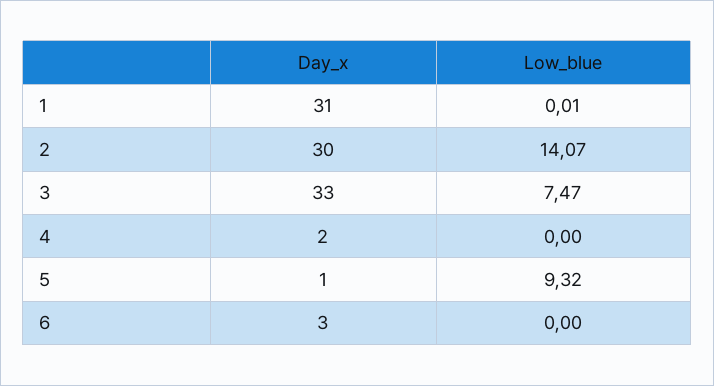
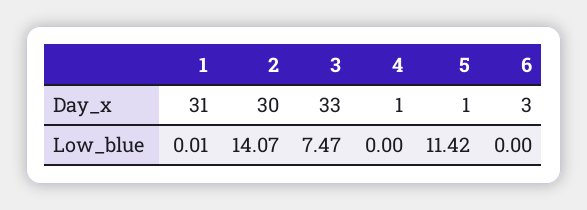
Day_x, 4: 2 -> 1
Low_blue, 5: 9.32 -> 11.42

